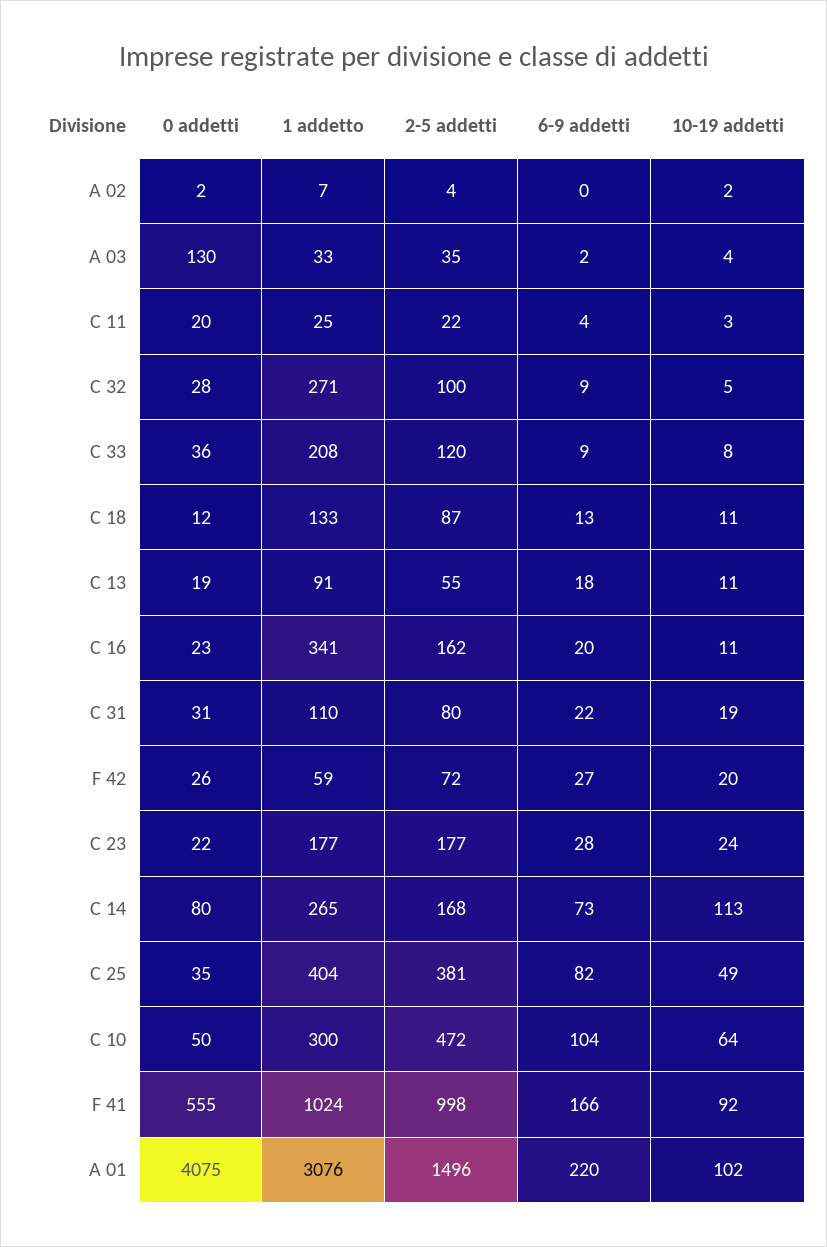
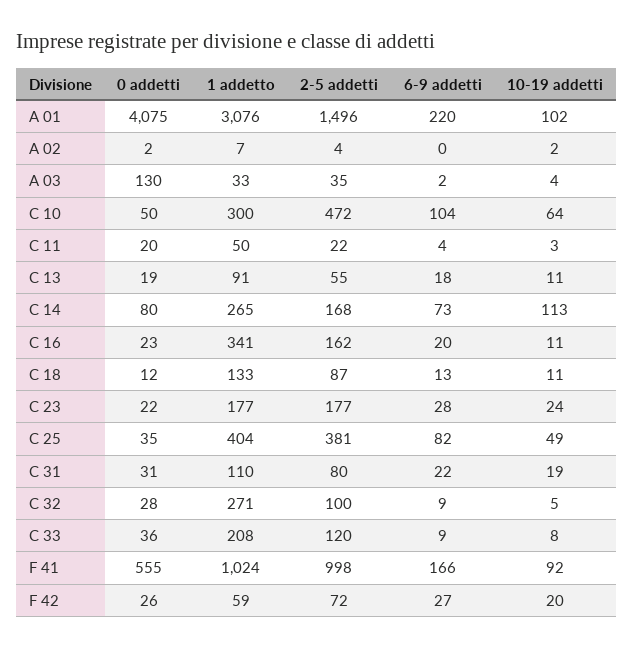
1 addetto, C 11: 25 -> 50

